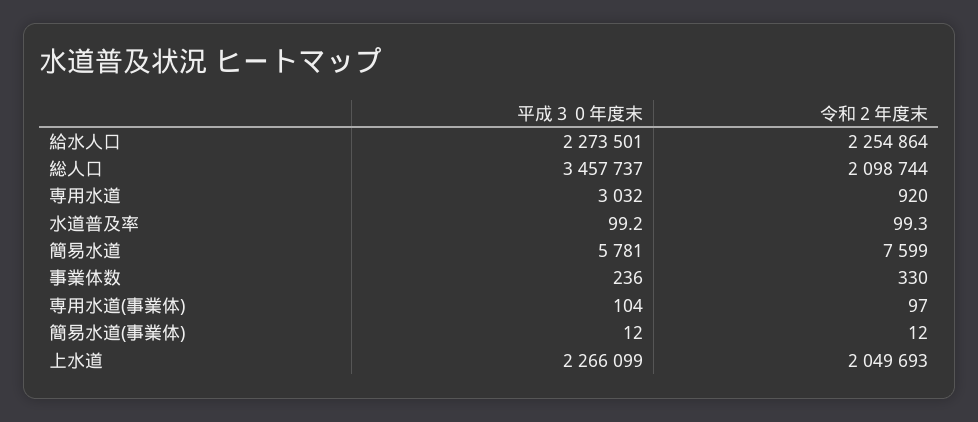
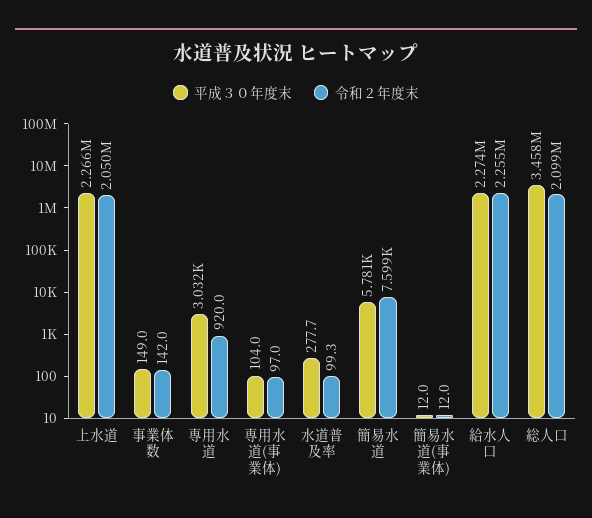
平成３０年度末, 水道普及率: 99.2 -> 277.7
平成３０年度末, 事業体数: 236 -> 149
令和２年度末, 事業体数: 330 -> 142

